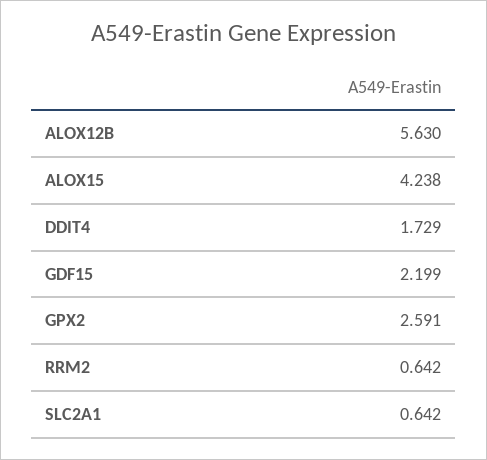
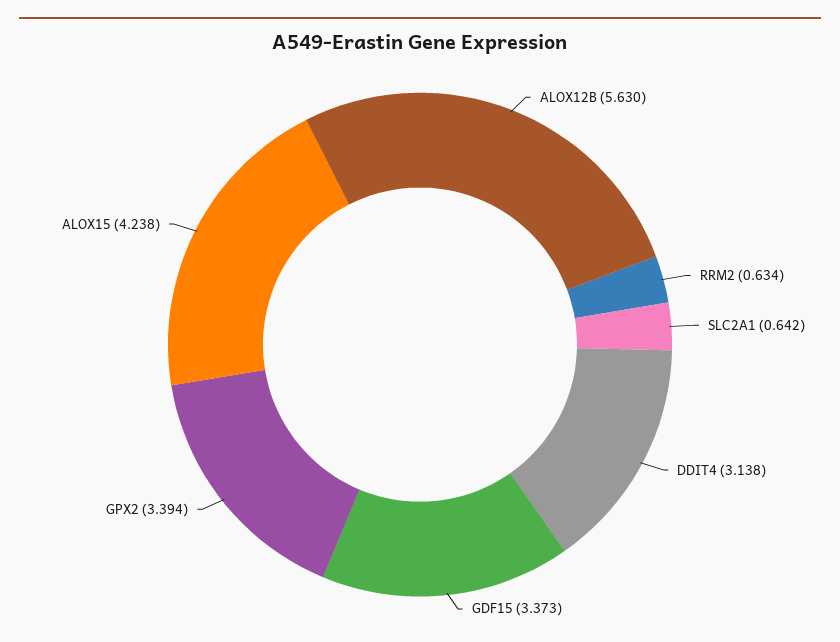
DDIT4: 1.729 -> 3.138
GDF15: 2.199 -> 3.373
GPX2: 2.591 -> 3.394
RRM2: 0.642 -> 0.634

